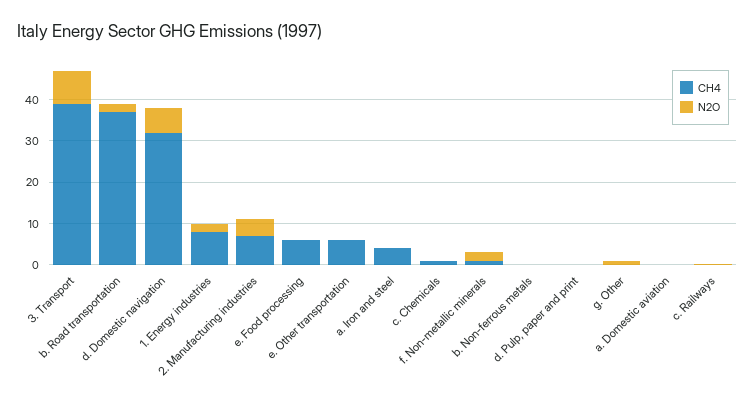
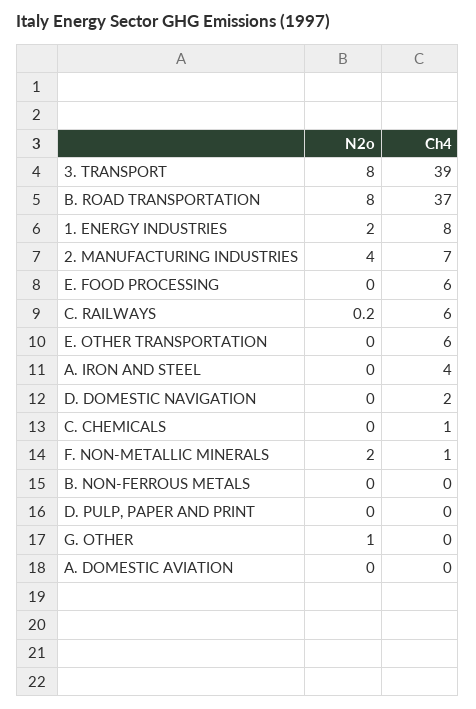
N2O, b. Road transportation: 2 -> 8
CH4, d. Domestic navigation: 32 -> 2
N2O, d. Domestic navigation: 6 -> 0
CH4, c. Railways: 0 -> 6

